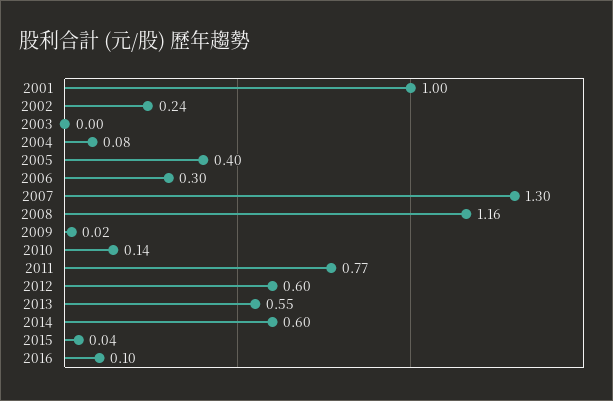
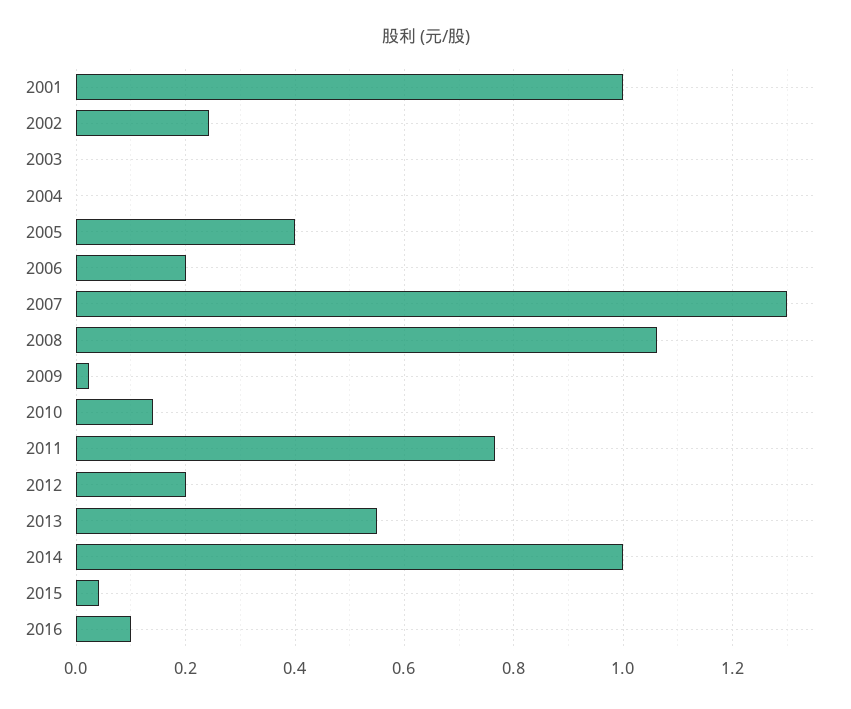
2004: 0.08 -> 0
2006: 0.3 -> 0.2
2008: 1.16 -> 1.06
2012: 0.6 -> 0.2
2014: 0.6 -> 1

